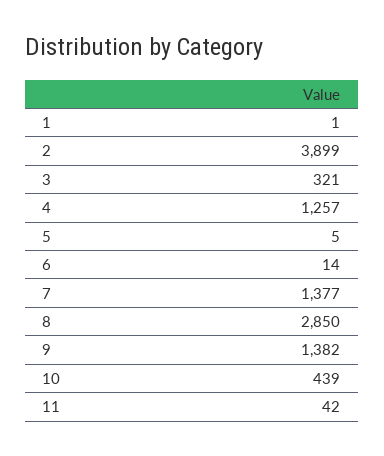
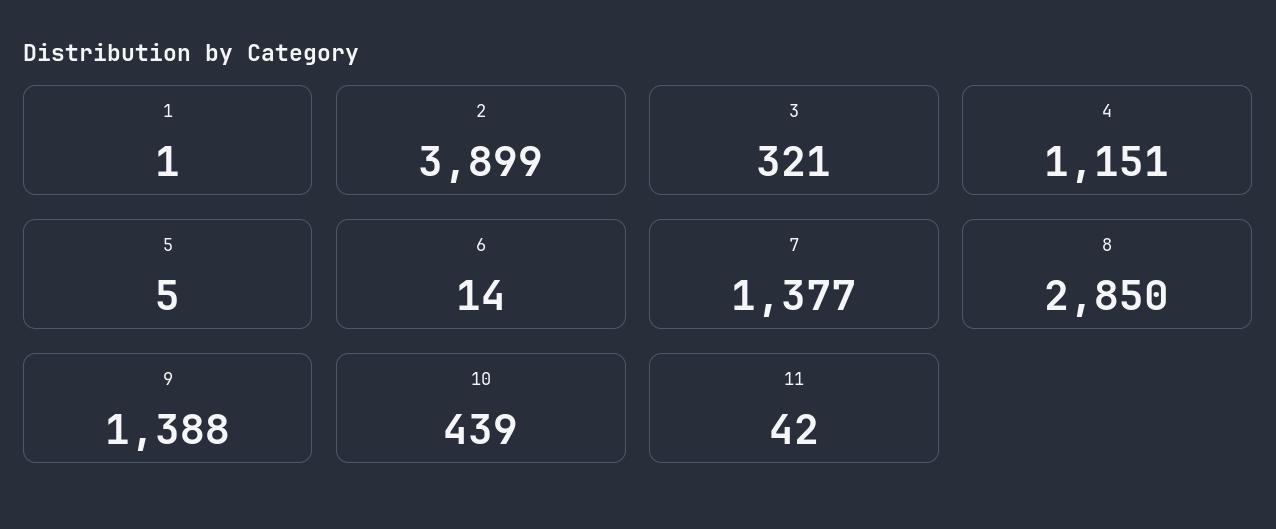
4: 1257 -> 1151
9: 1382 -> 1388

